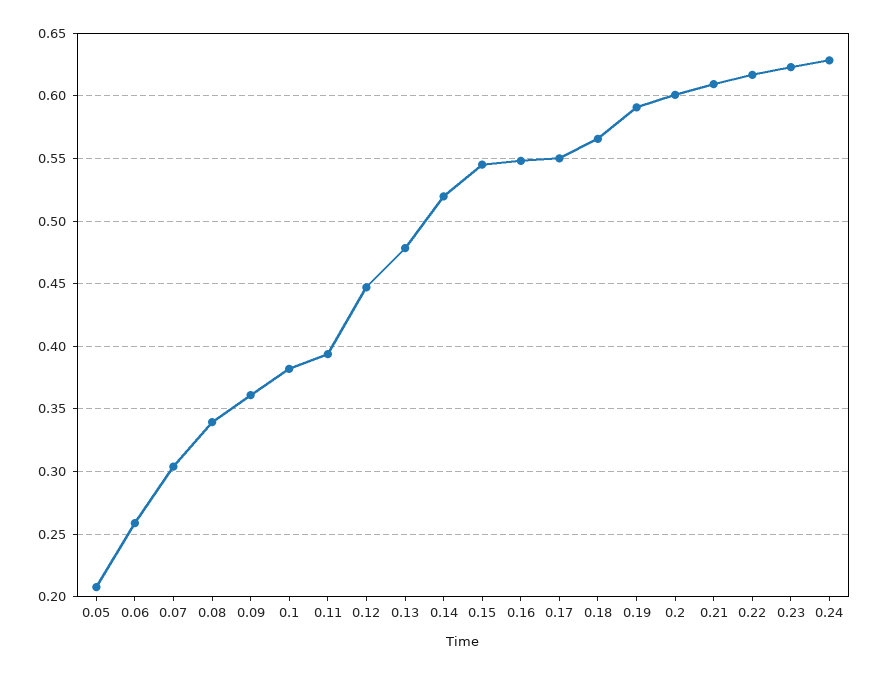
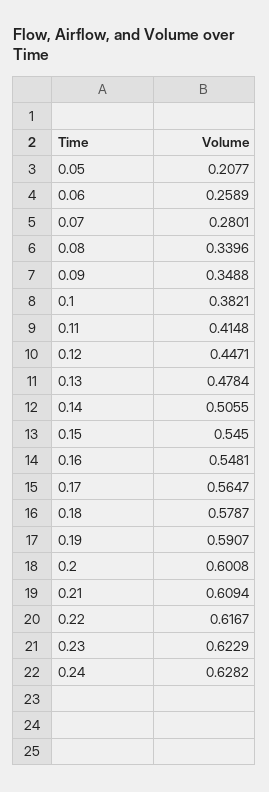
0.07: 0.305 -> 0.2801
0.09: 0.36 -> 0.3488
0.11: 0.395 -> 0.4148
0.14: 0.52 -> 0.5055
0.17: 0.55 -> 0.5647
0.18: 0.565 -> 0.5787

